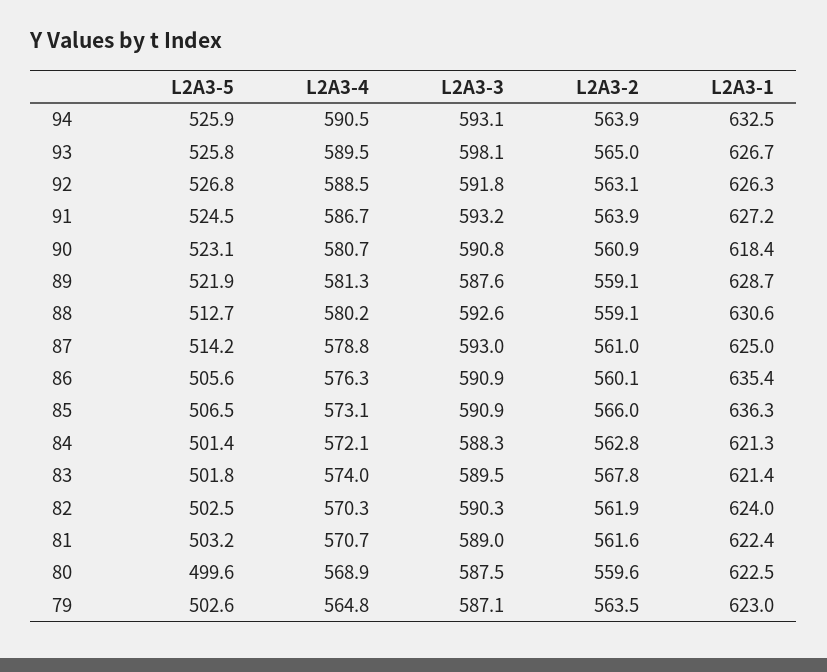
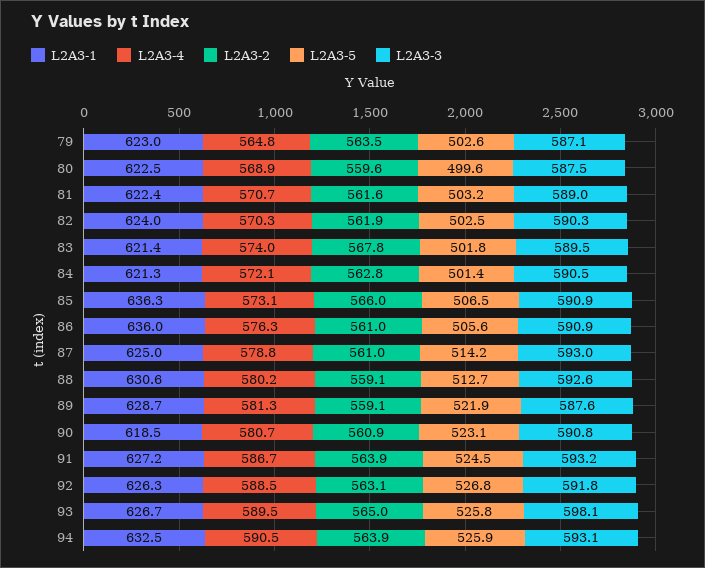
L2A3-1, 90: 618.4 -> 618.5
L2A3-2, 86: 560.1 -> 561
L2A3-1, 86: 635.4 -> 636
L2A3-3, 84: 588.3 -> 590.5

